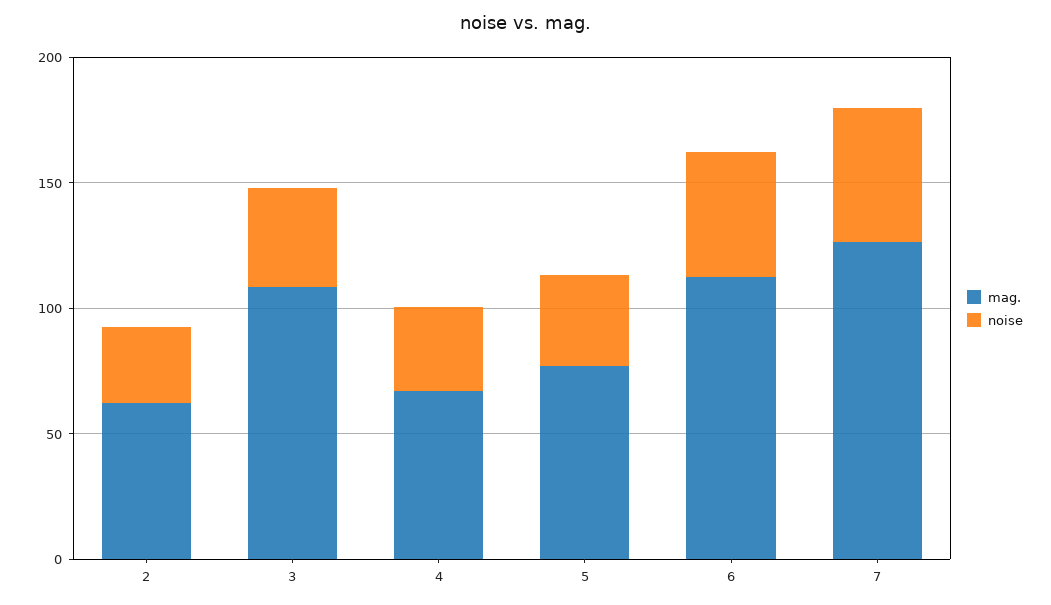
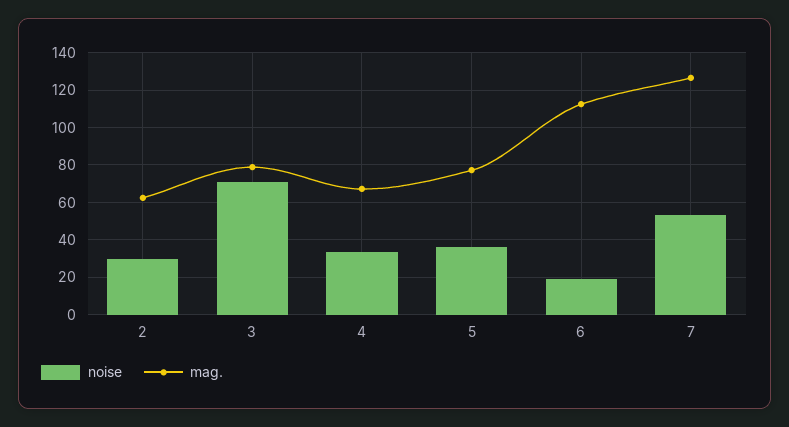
mag., 3: 110 -> 80
noise, 3: 40 -> 70
noise, 6: 50 -> 20

